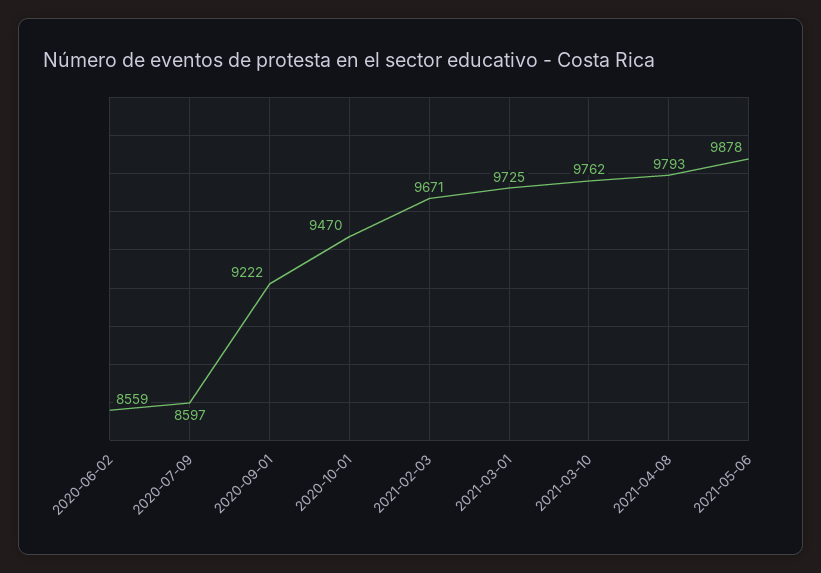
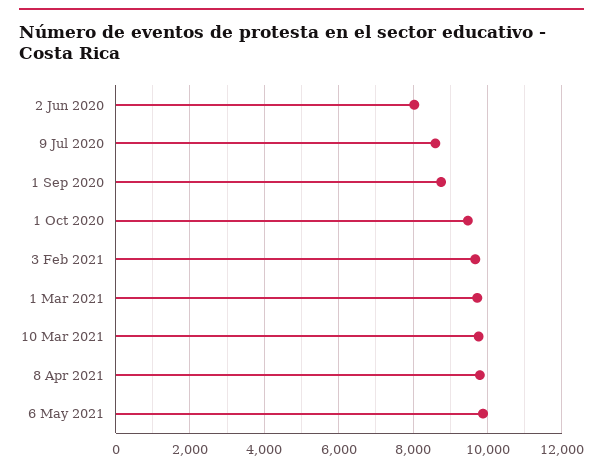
2020-06-02: 8559 -> 8000
2020-09-01: 9222 -> 8800

